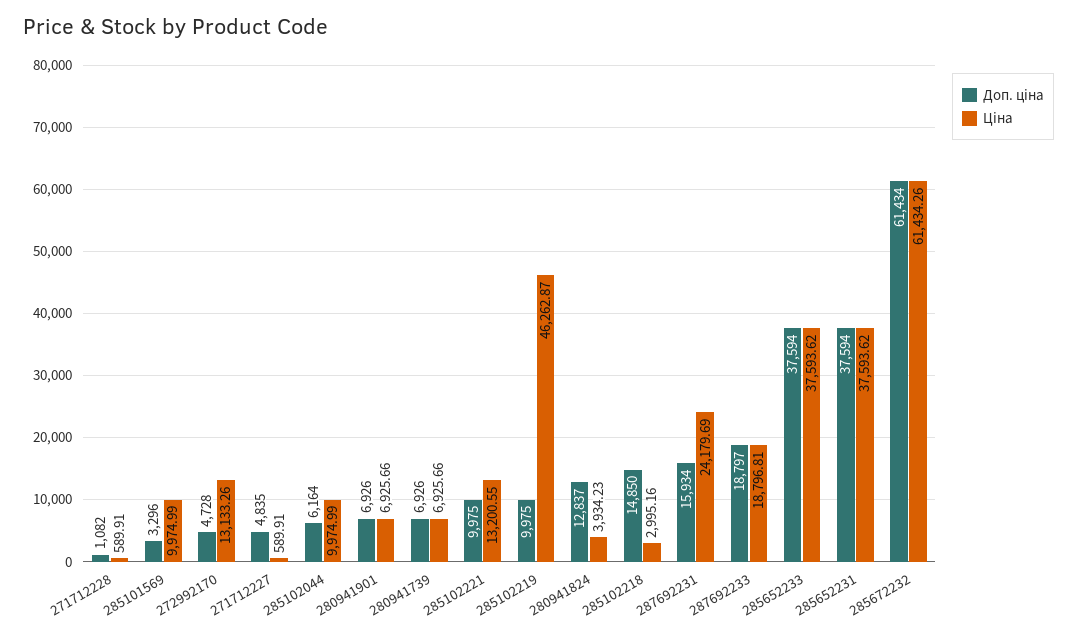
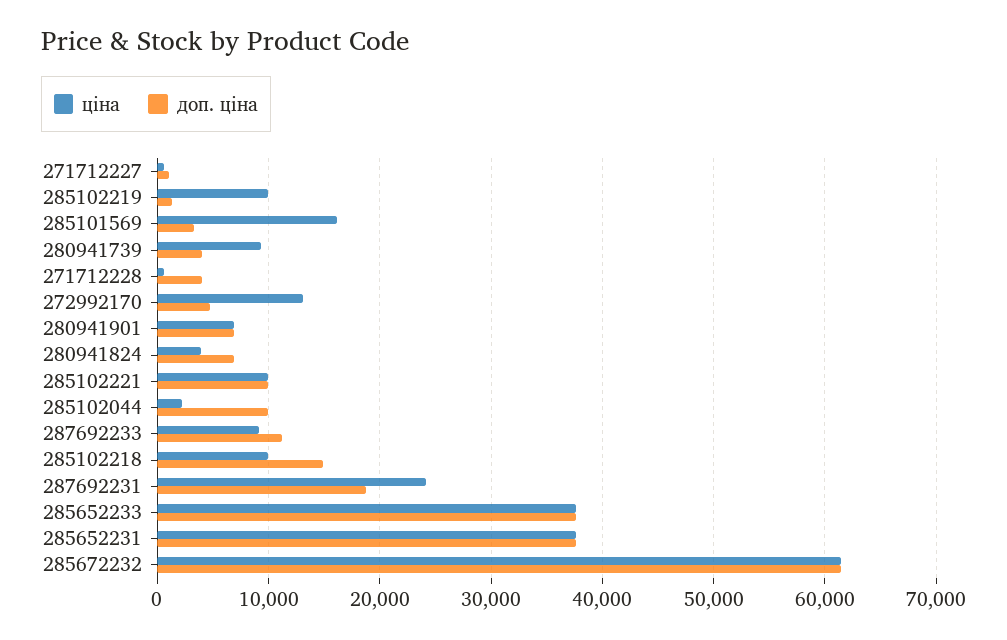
Доп. ціна, 271712228: 1082 -> 4000
Ціна, 285101569: 9974.99 -> 16000
Доп. ціна, 271712227: 4835 -> 1000
Доп. ціна, 285102044: 6164 -> 10000
Ціна, 285102044: 9974.99 -> 2000
Доп. ціна, 280941739: 6926 -> 4000
Ціна, 280941739: 6925.66 -> 9000
Ціна, 285102221: 13200.55 -> 10000
Доп. ціна, 285102219: 9975 -> 1000
Ціна, 285102219: 46262.87 -> 10000
Доп. ціна, 280941824: 12837 -> 7000
Ціна, 285102218: 2995.16 -> 10000
Доп. ціна, 287692231: 15934 -> 19000
Доп. ціна, 287692233: 18797 -> 11000
Ціна, 287692233: 18796.81 -> 9000

